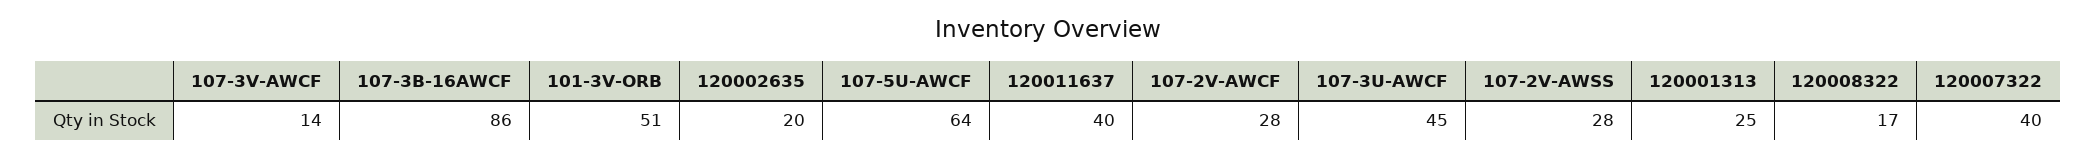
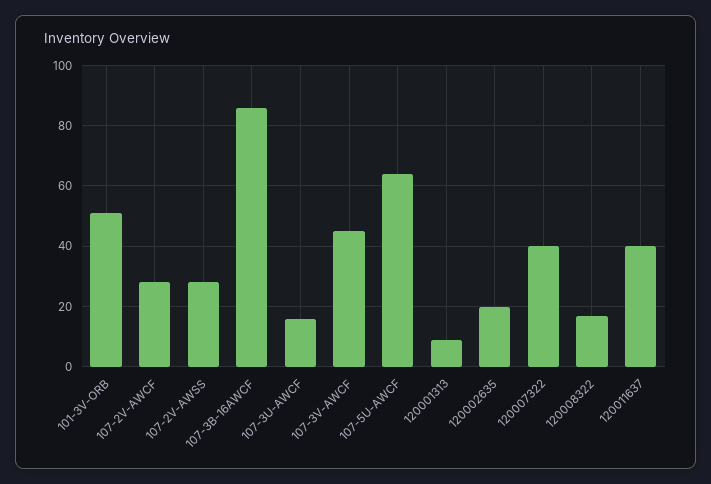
107-3V-AWCF: 14 -> 45
107-3U-AWCF: 45 -> 15
120001313: 25 -> 10

